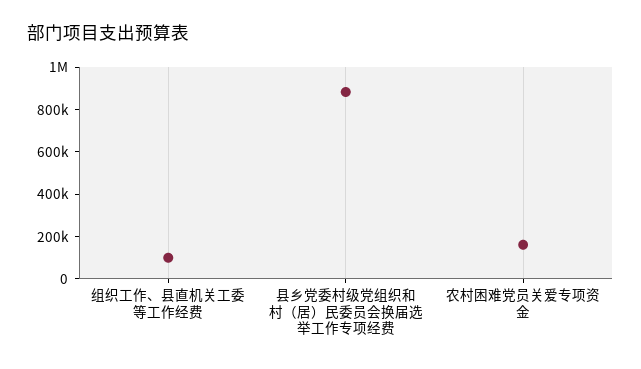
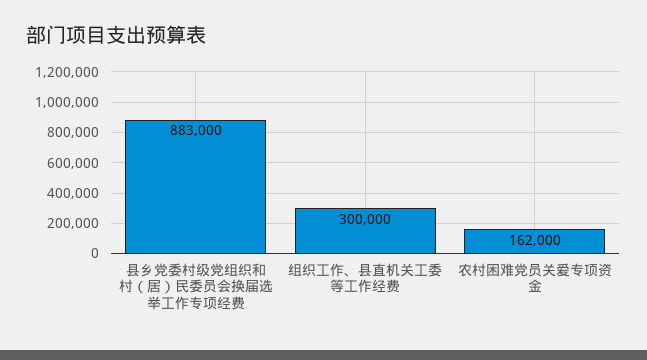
组织工作、县直机关工委等工作经费: 100000 -> 300000

